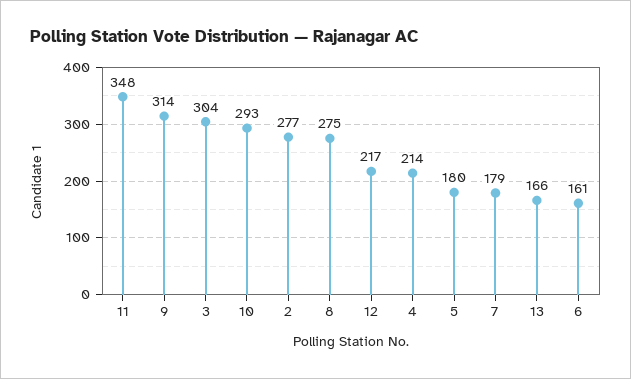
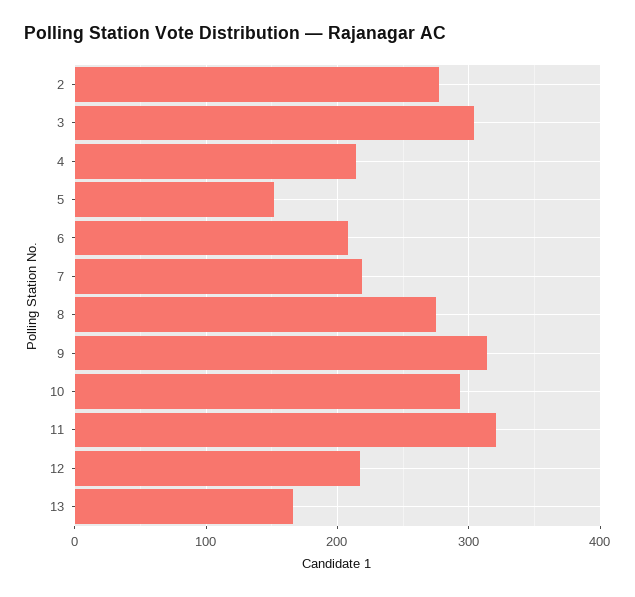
11: 348 -> 320
5: 180 -> 150
7: 179 -> 220
6: 161 -> 210

